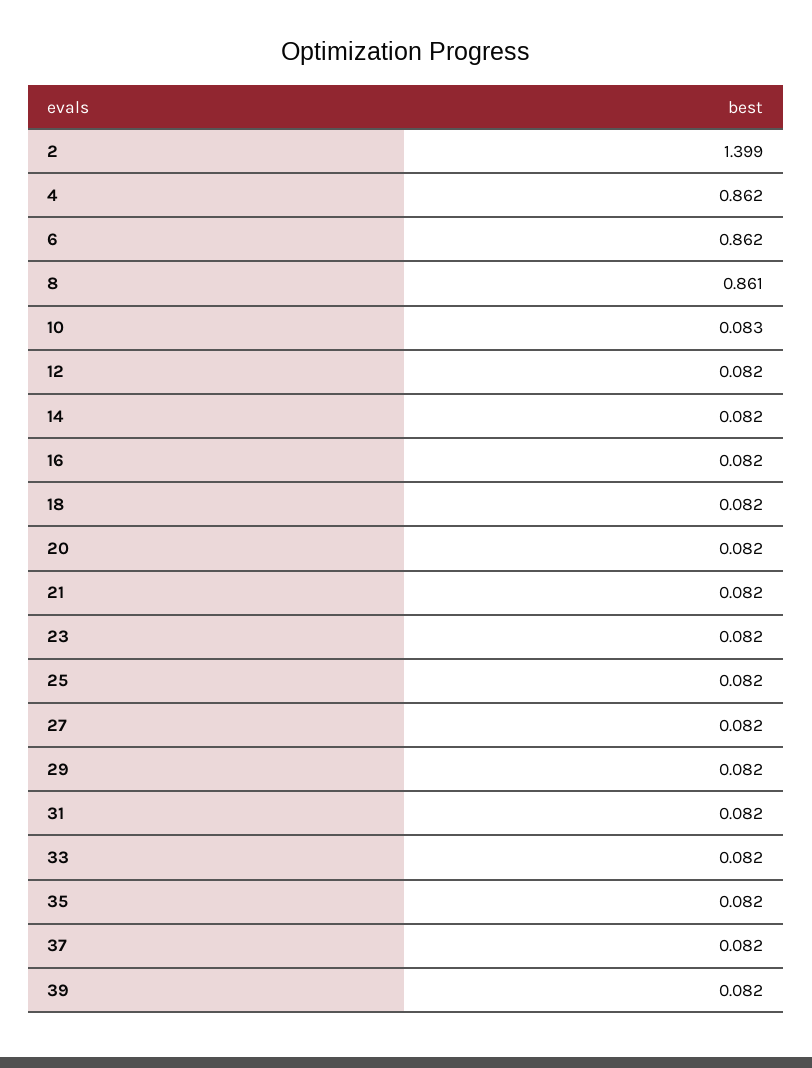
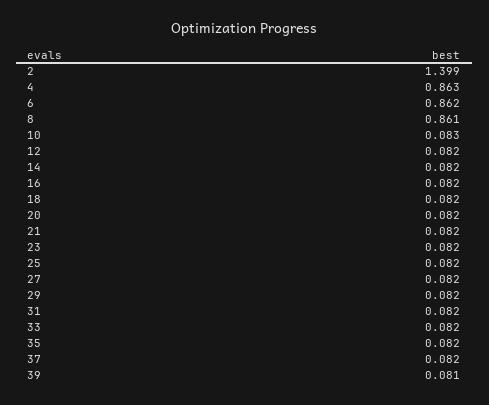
4: 0.862 -> 0.863
39: 0.082 -> 0.081

